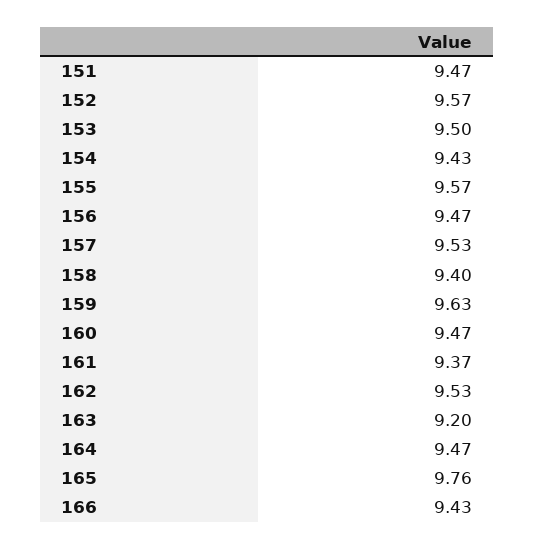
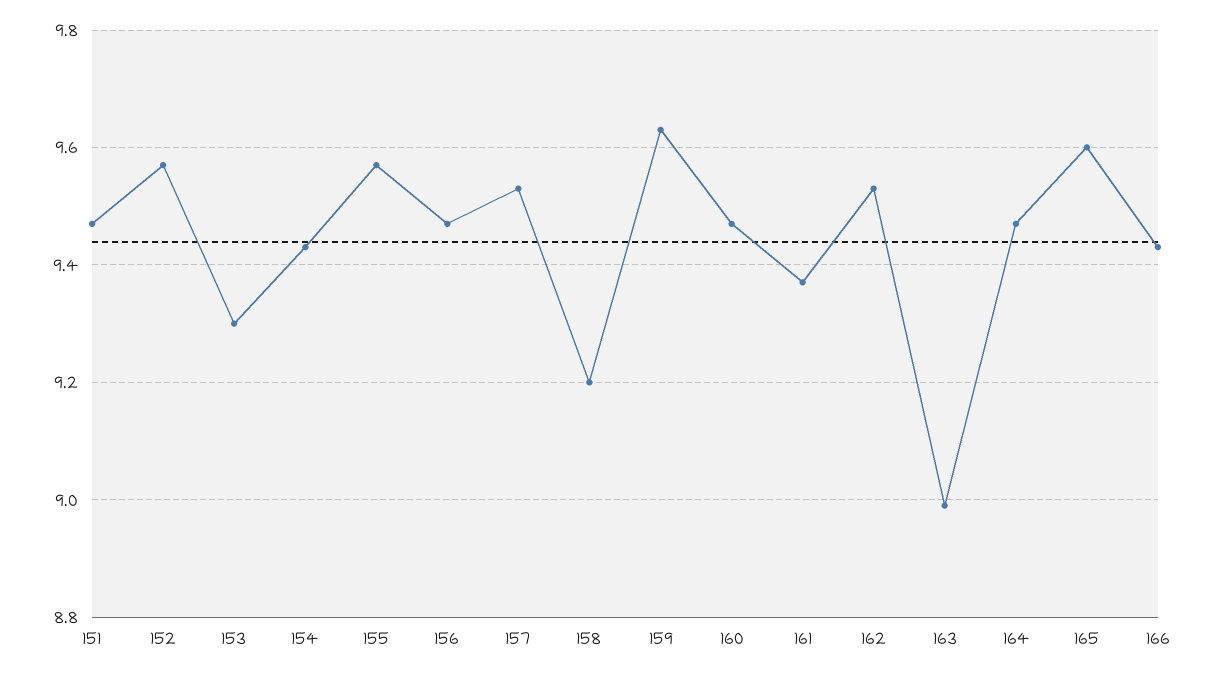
153: 9.5 -> 9.3
158: 9.4 -> 9.2
163: 9.2 -> 9
165: 9.76 -> 9.6

